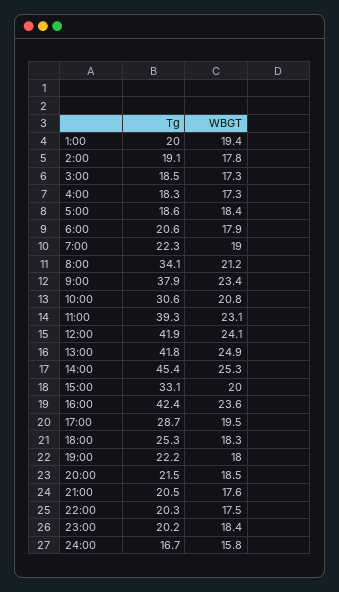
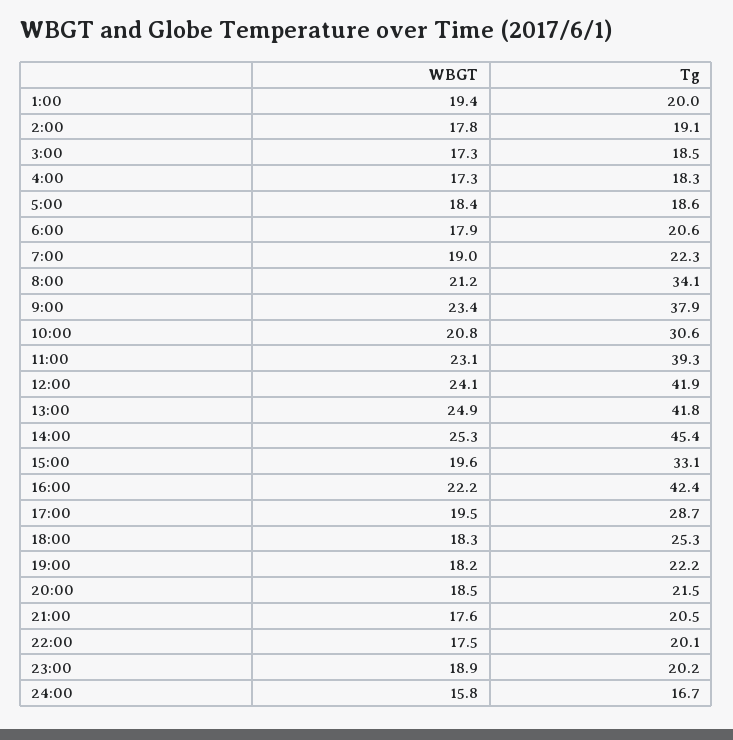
WBGT, 15:00: 20 -> 19.6
WBGT, 16:00: 23.6 -> 22.2
WBGT, 19:00: 18 -> 18.2
Tg, 22:00: 20.3 -> 20.1
WBGT, 23:00: 18.4 -> 18.9

